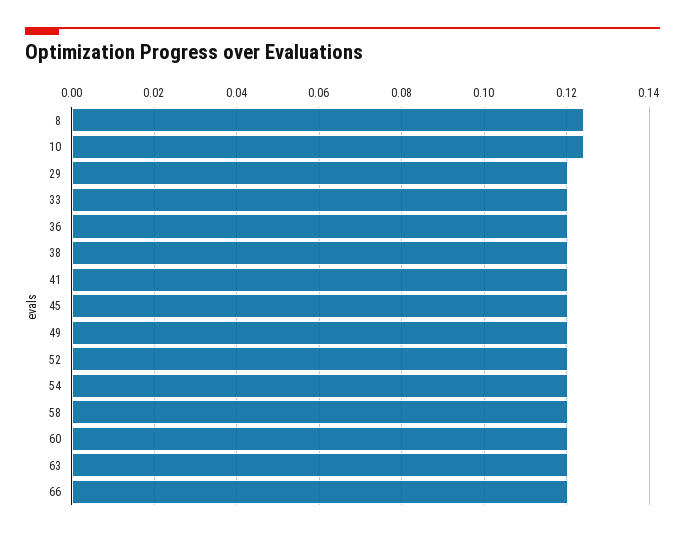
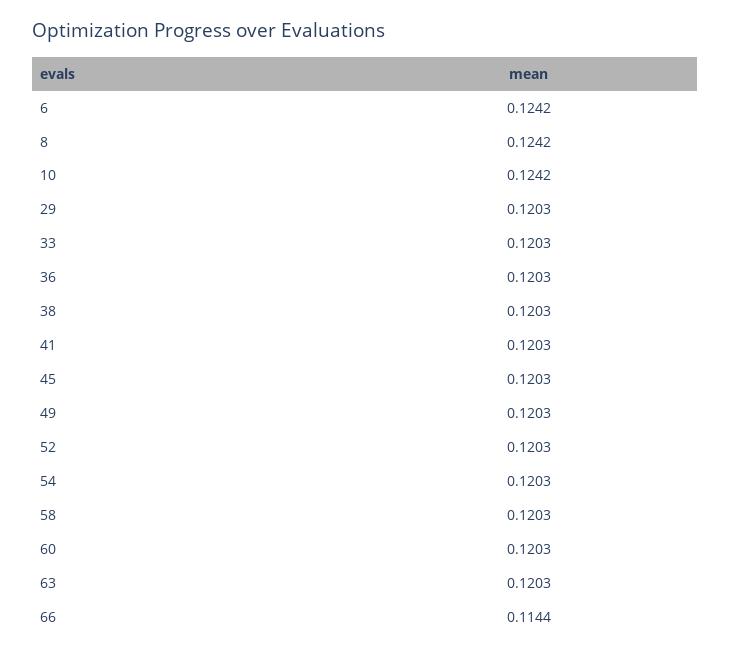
66: 0.12 -> 0.1144
6: none -> 0.1242

